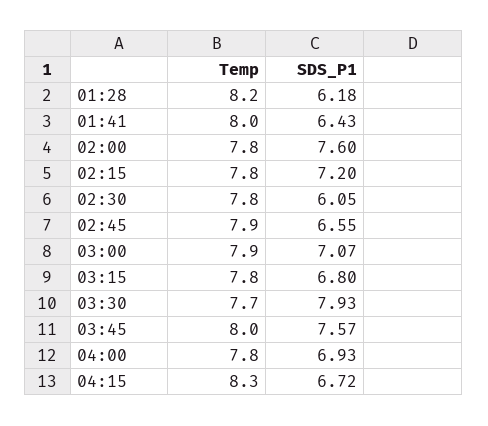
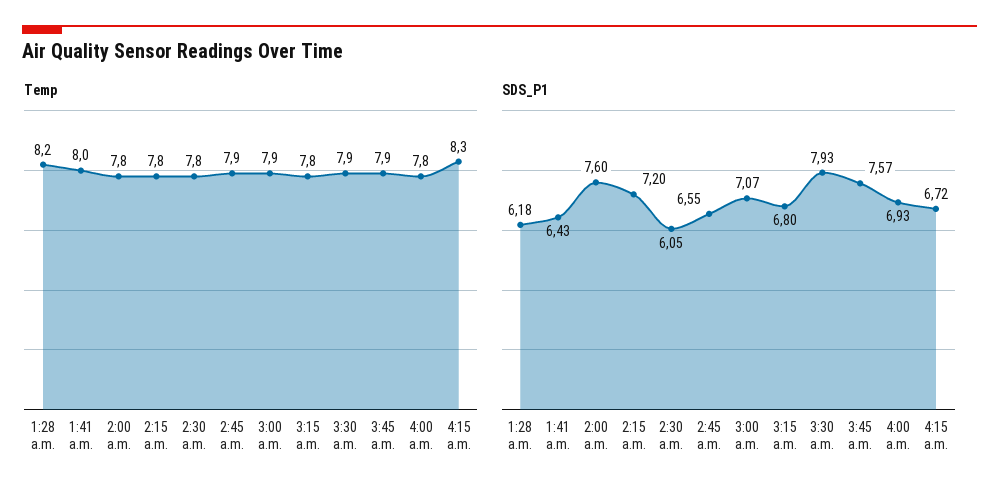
Temp, 03:30: 7.7 -> 7.9
Temp, 03:45: 8 -> 7.9

